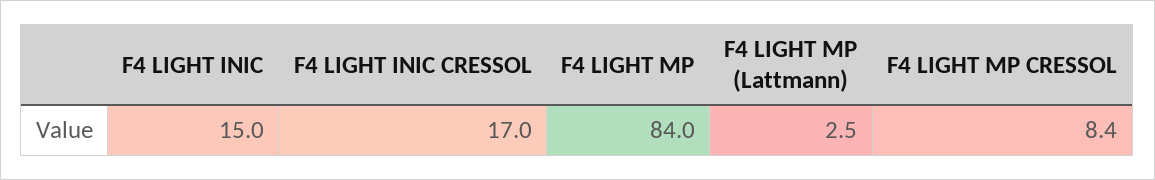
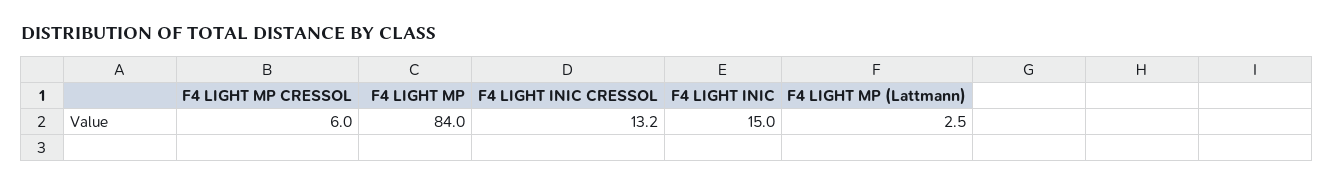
F4 LIGHT INIC CRESSOL: 17 -> 13.2
F4 LIGHT MP CRESSOL: 8.4 -> 6

